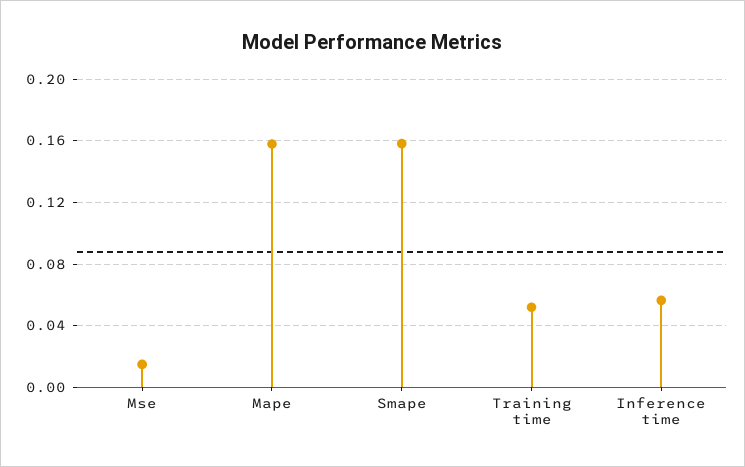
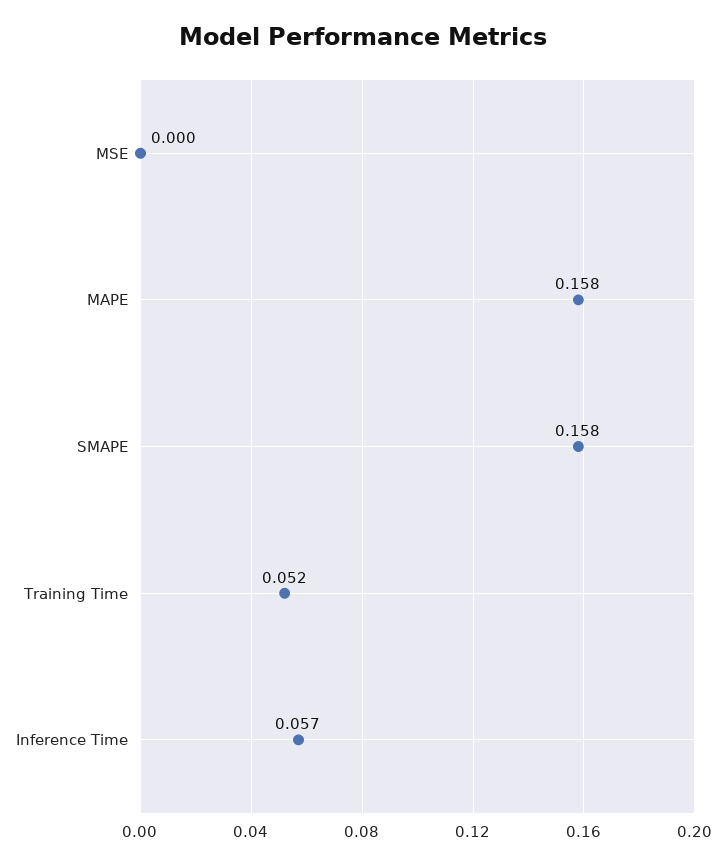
Mse: 0.015 -> 0

